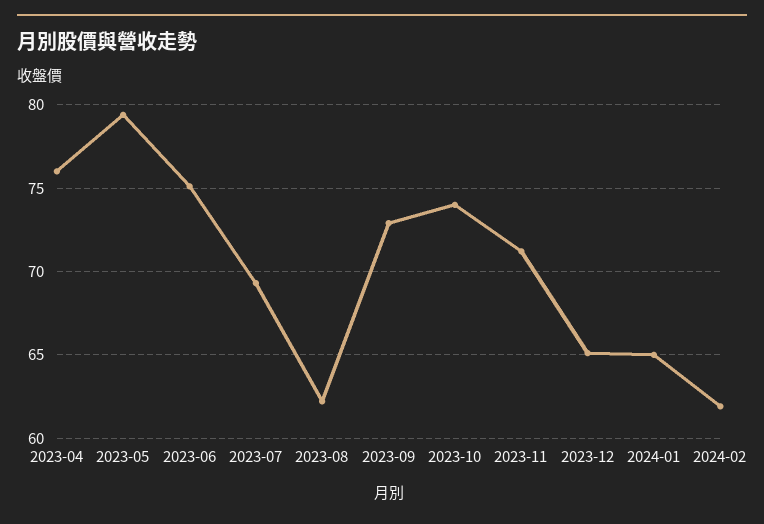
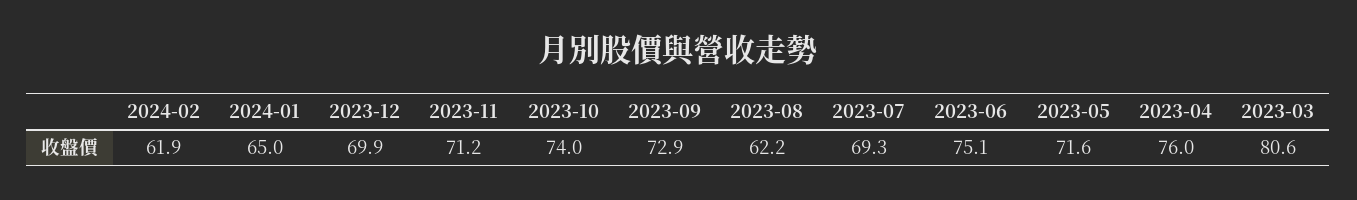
2023-05: 79.5 -> 71.6
2023-12: 65 -> 69.9
2023-03: none -> 80.6

